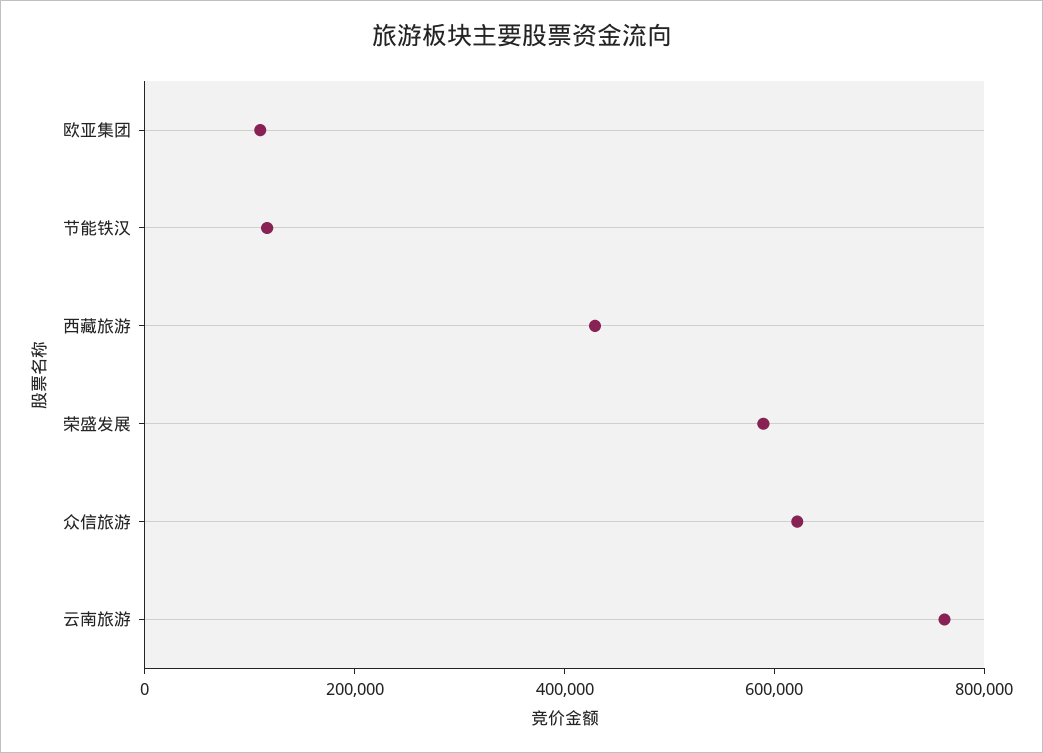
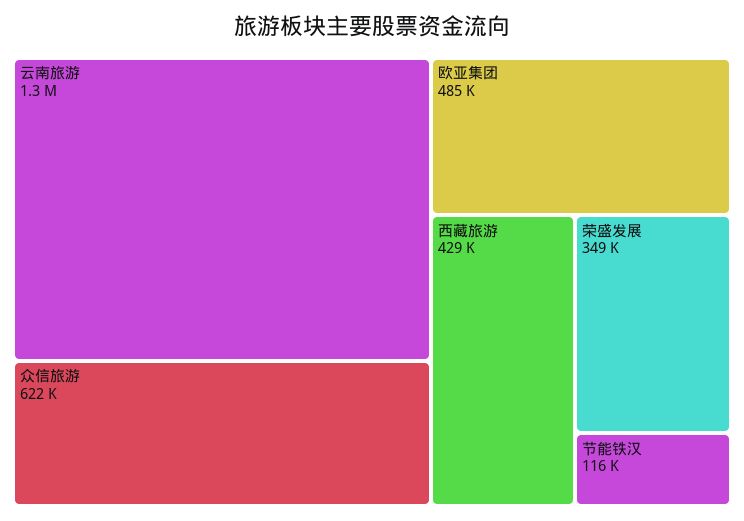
欧亚集团: 100000 -> 485000
荣盛发展: 600000 -> 349000
云南旅游: 750000 -> 1300000

